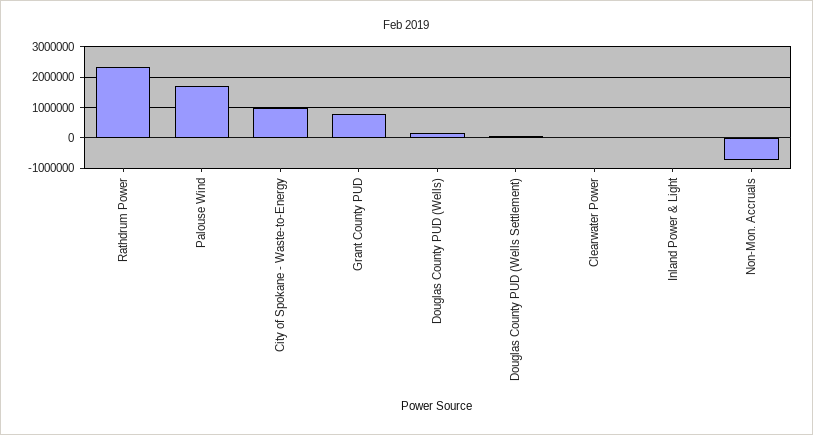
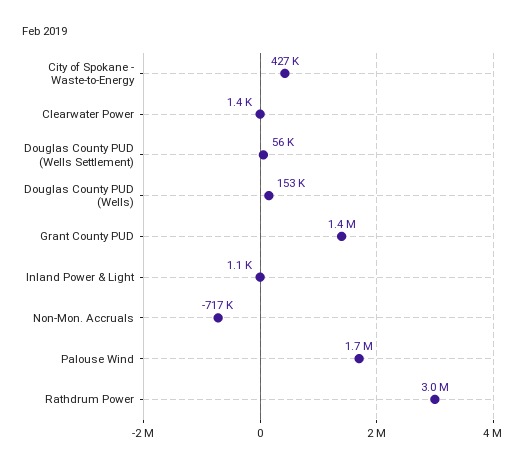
Rathdrum Power: 2400000 -> 3000000
City of Spokane - Waste-to-Energy: 1000000 -> 427000
Grant County PUD: 800000 -> 1400000

